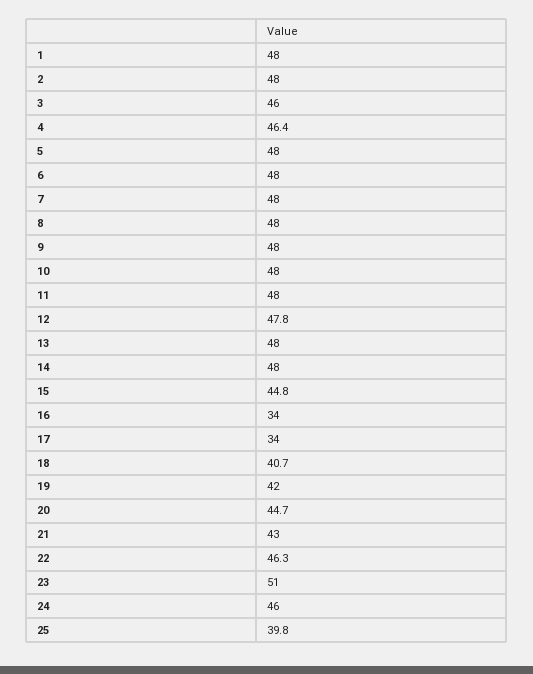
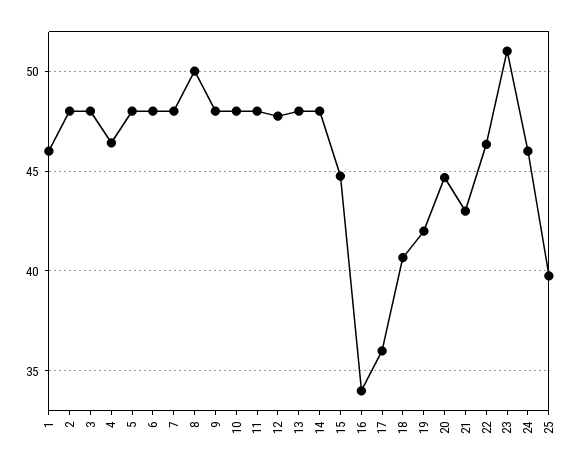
1: 48 -> 46
3: 46 -> 48
8: 48 -> 50
17: 34 -> 36

